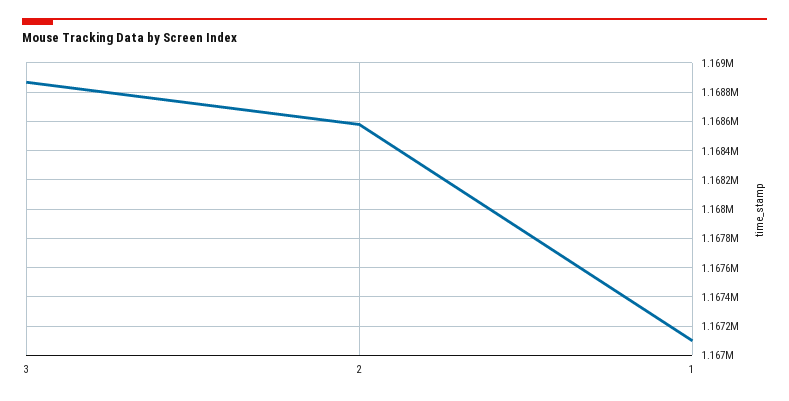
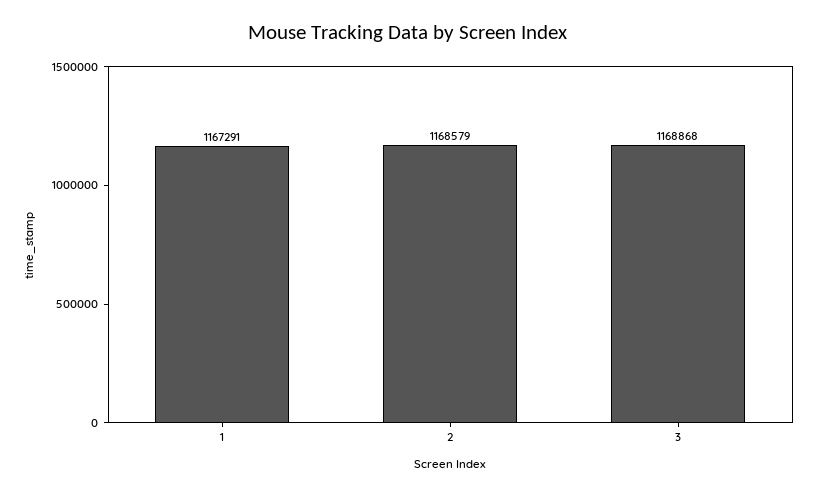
1: 1167100 -> 1167291

